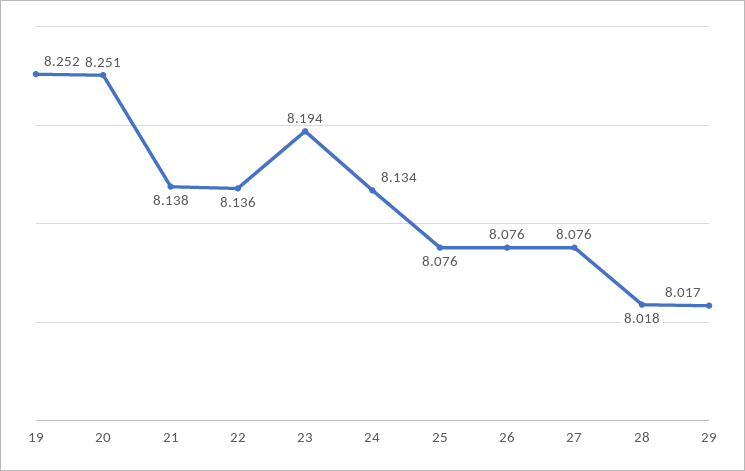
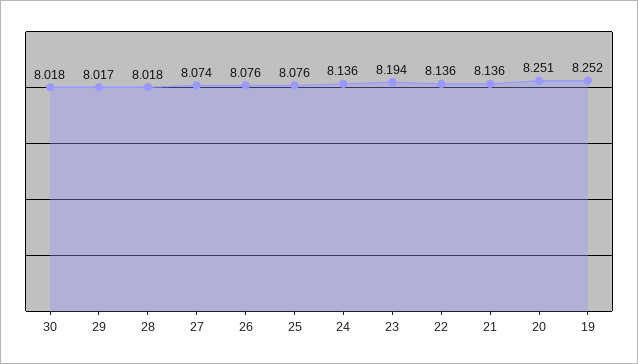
21: 8.138 -> 8.136
24: 8.134 -> 8.136
27: 8.076 -> 8.074
30: none -> 8.018

